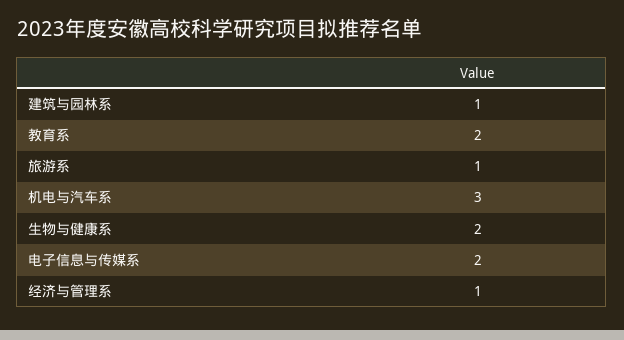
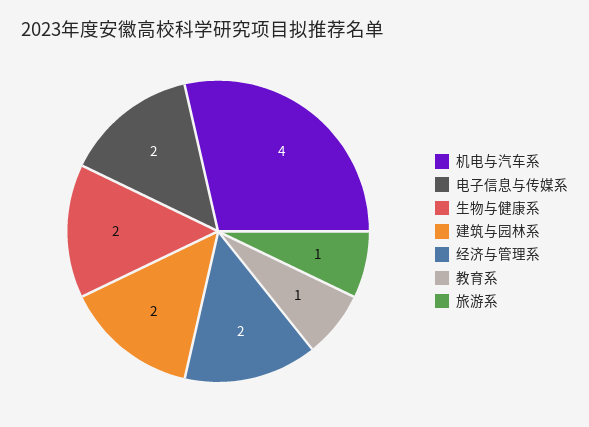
建筑与园林系: 1 -> 2
教育系: 2 -> 1
机电与汽车系: 3 -> 4
经济与管理系: 1 -> 2

